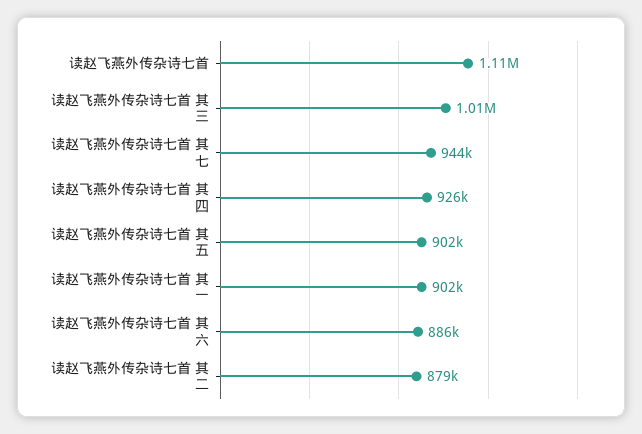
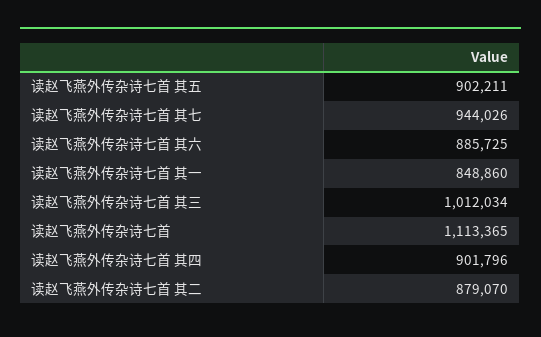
读赵飞燕外传杂诗七首 其四: 926000 -> 901796
读赵飞燕外传杂诗七首 其一: 902000 -> 848860

